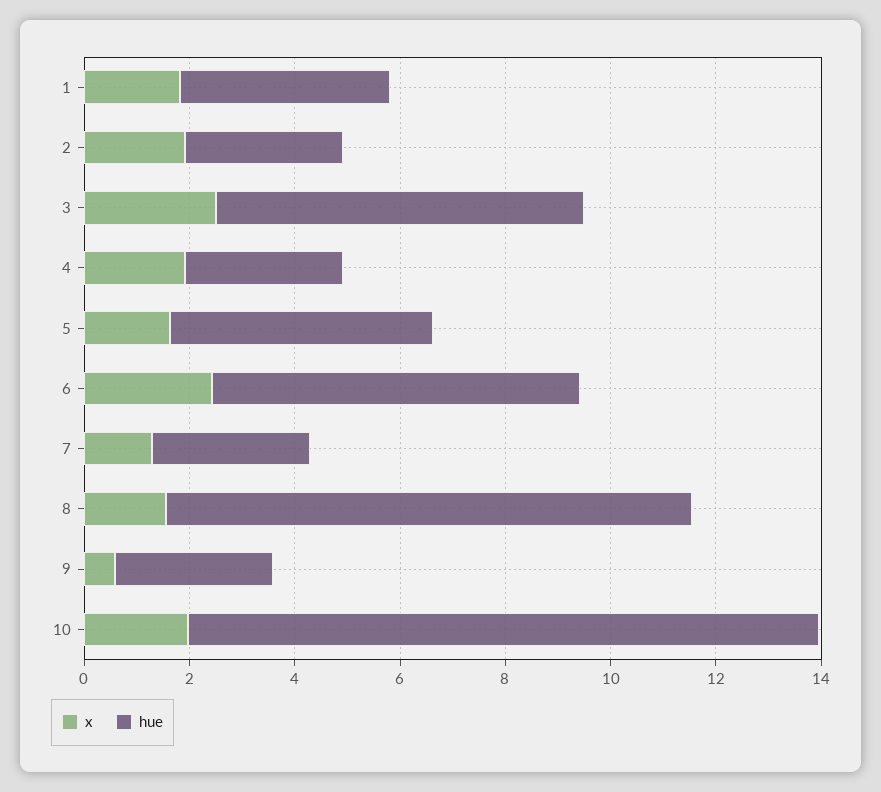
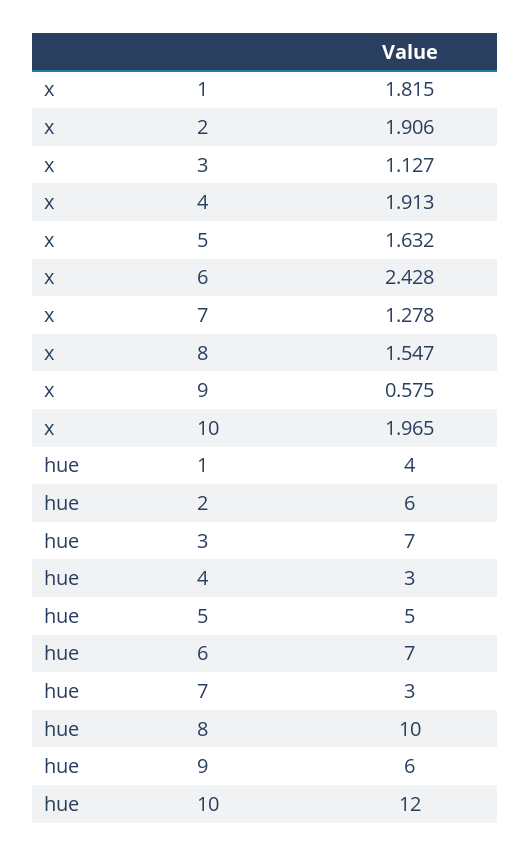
hue, 2: 3 -> 6
x, 3: 2.5 -> 1.127
hue, 9: 3 -> 6

